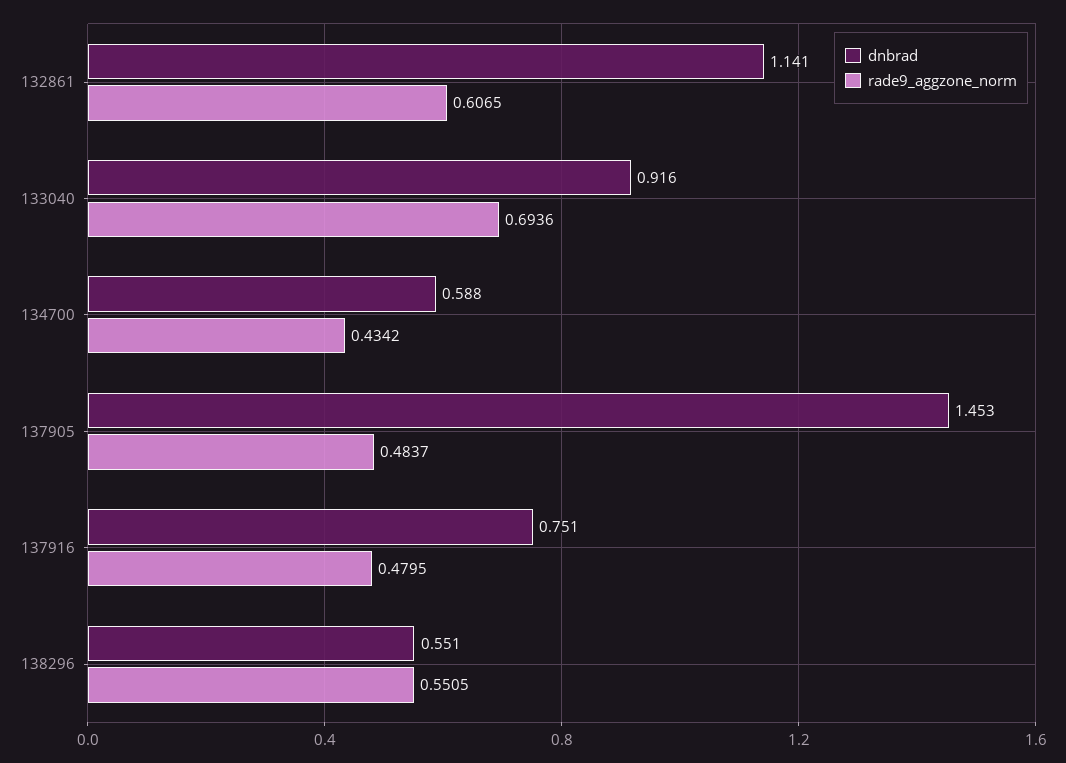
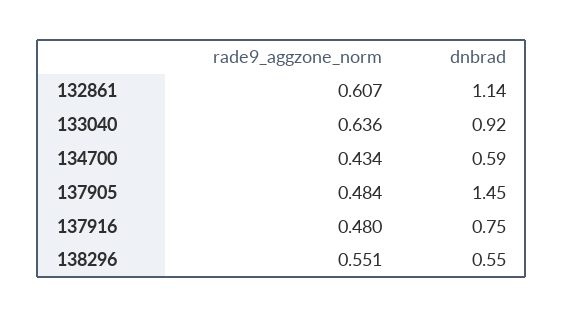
rade9_aggzone_norm, 133040: 0.6936 -> 0.636

